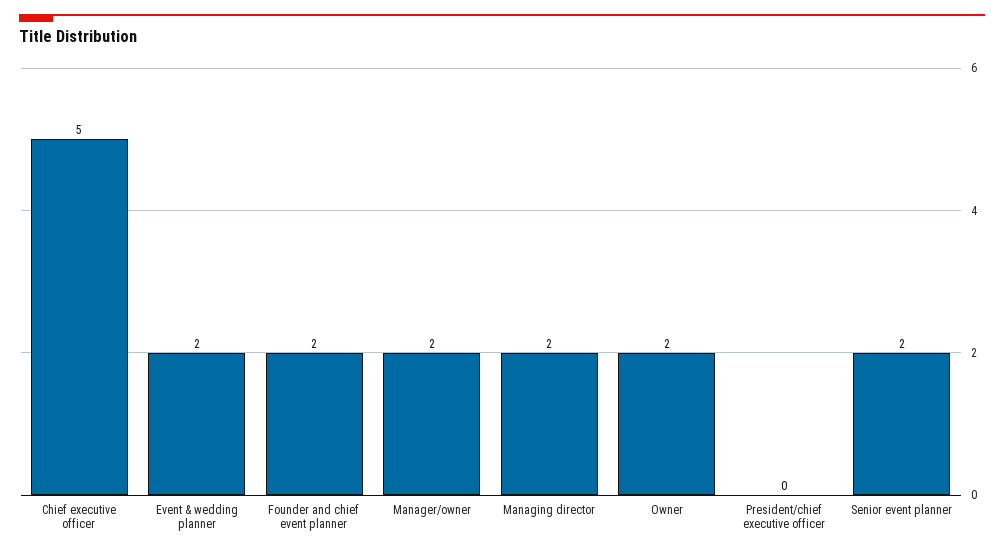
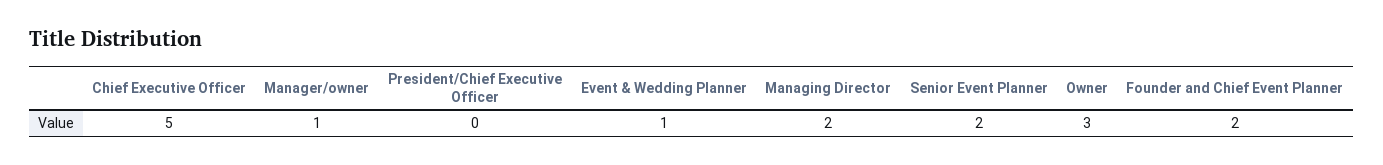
Event & wedding planner: 2 -> 1
Manager/owner: 2 -> 1
Owner: 2 -> 3

